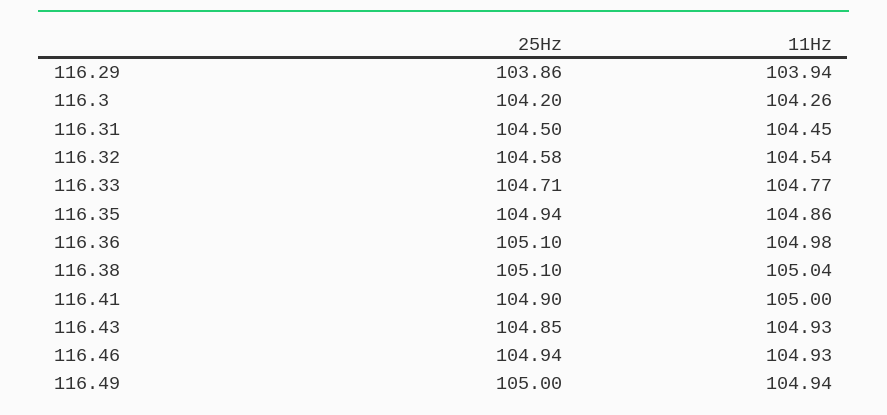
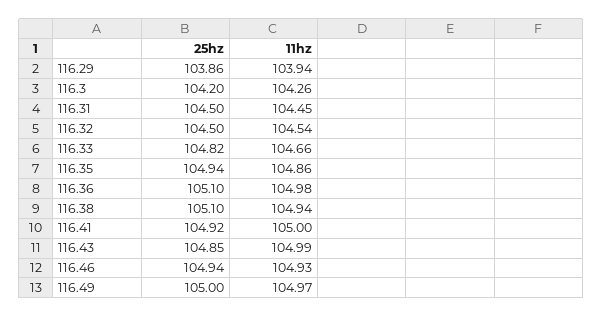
25Hz, 116.32: 104.58 -> 104.5
25Hz, 116.33: 104.71 -> 104.82
11Hz, 116.33: 104.77 -> 104.66
11Hz, 116.38: 105.04 -> 104.94
25Hz, 116.41: 104.9 -> 104.92
11Hz, 116.43: 104.93 -> 104.99
11Hz, 116.49: 104.94 -> 104.97

